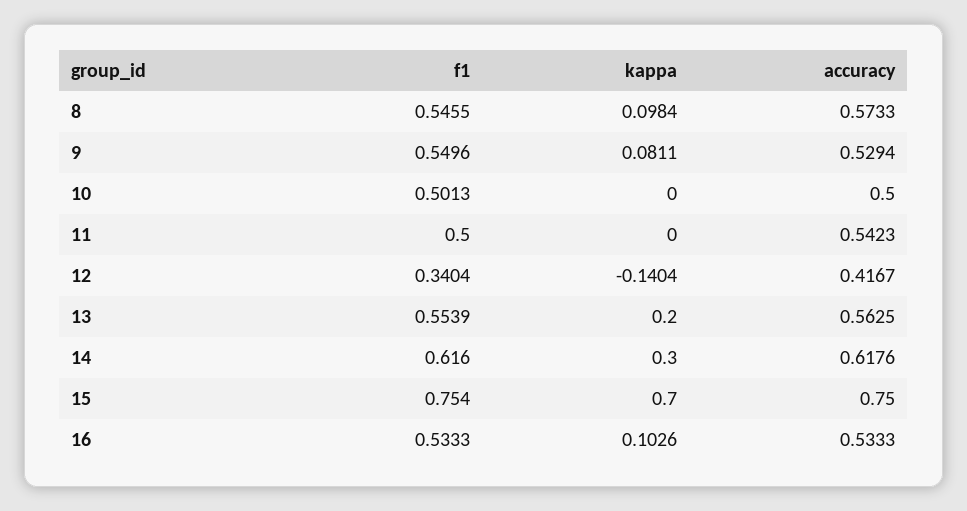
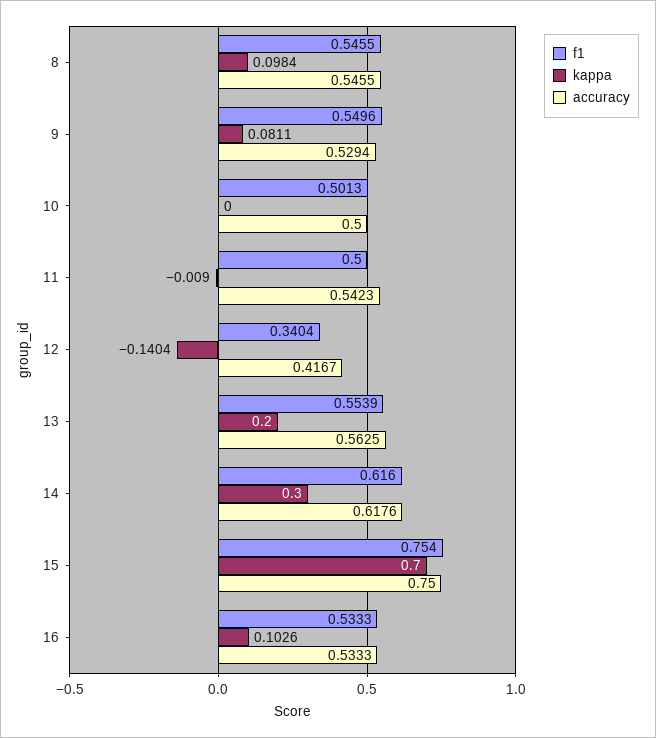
accuracy, 8: 0.5733 -> 0.5455
kappa, 11: 0 -> -0.009

